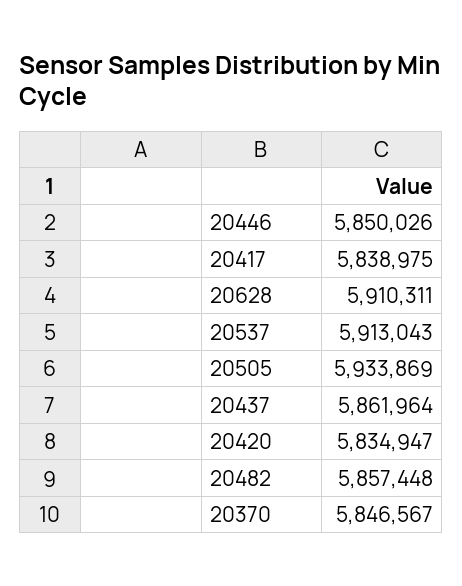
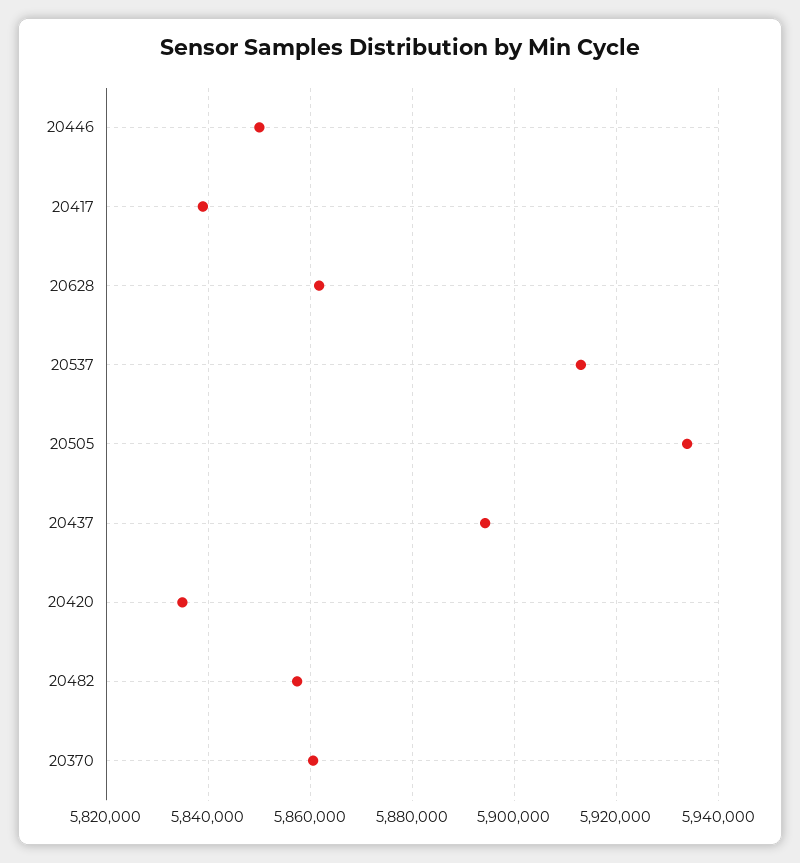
20628: 5910311 -> 5862000
20437: 5861964 -> 5894000
20370: 5846567 -> 5860000

